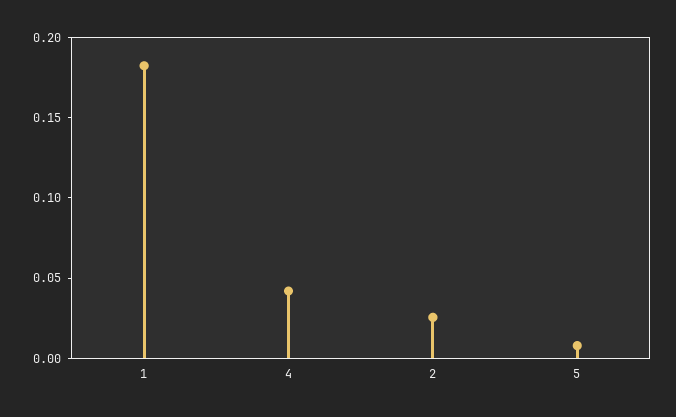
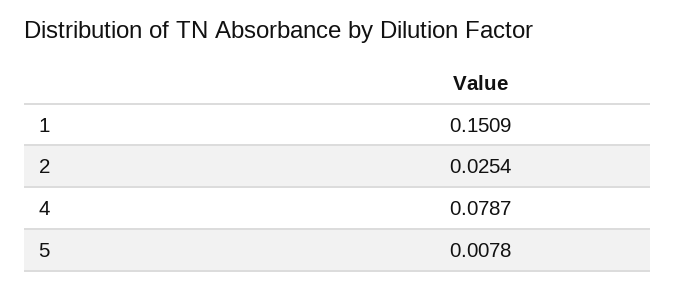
1: 0.18 -> 0.1509
4: 0.04 -> 0.0787

